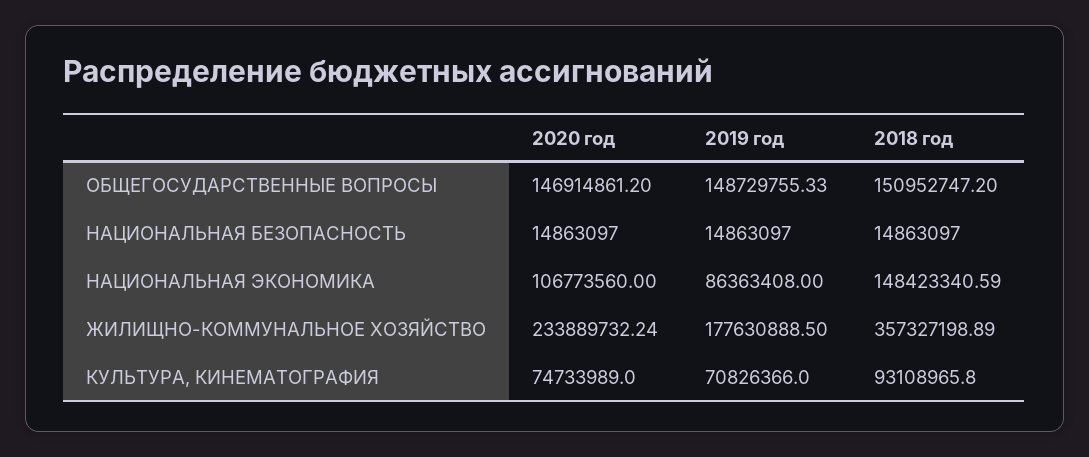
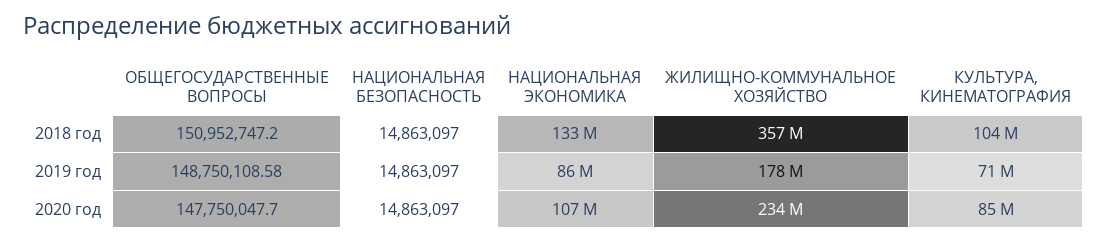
2020 год, ОБЩЕГОСУДАРСТВЕННЫЕ ВОПРОСЫ: 146914861.2 -> 147750047.7
2019 год, ОБЩЕГОСУДАРСТВЕННЫЕ ВОПРОСЫ: 148729755.33 -> 148750108.58
2018 год, НАЦИОНАЛЬНАЯ ЭКОНОМИКА: 148423340.59 -> 133000000
2020 год, КУЛЬТУРА, КИНЕМАТОГРАФИЯ: 74733989 -> 85000000
2018 год, КУЛЬТУРА, КИНЕМАТОГРАФИЯ: 93108965.8 -> 104000000

